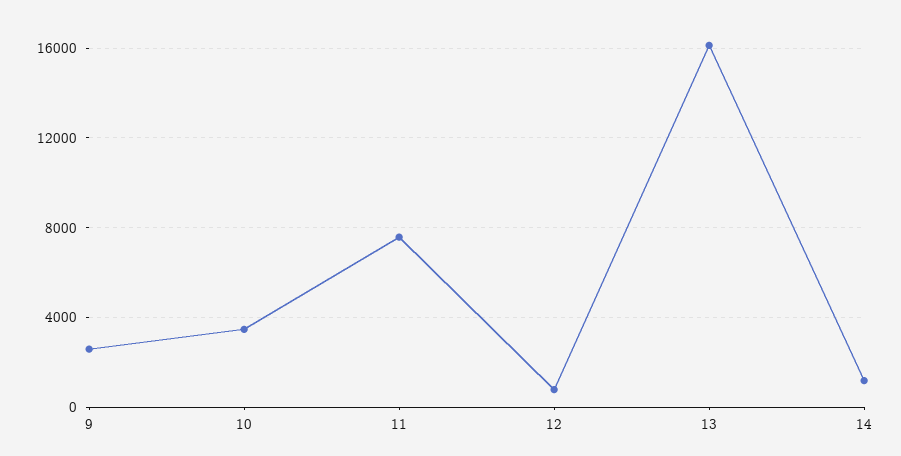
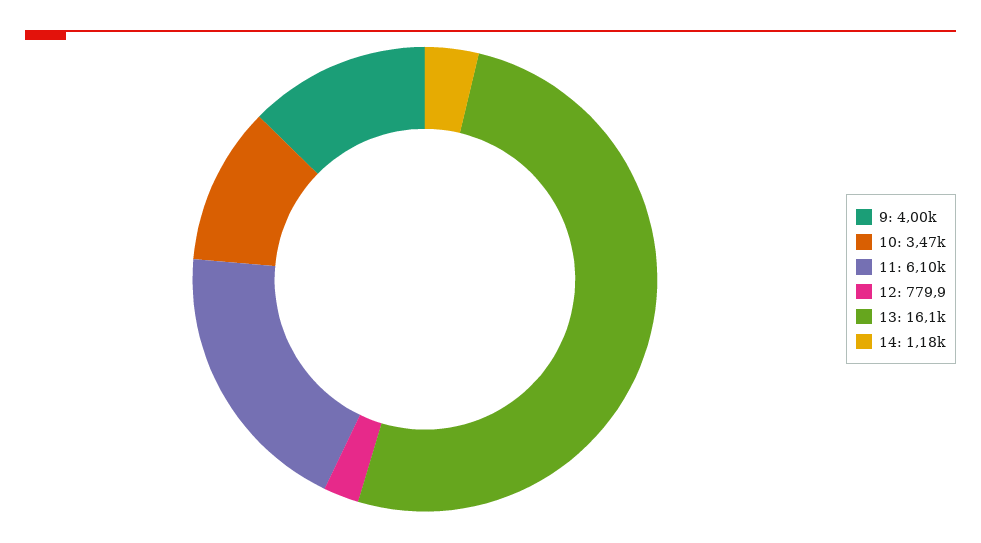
9: 2500 -> 4000
11: 7500 -> 6100

